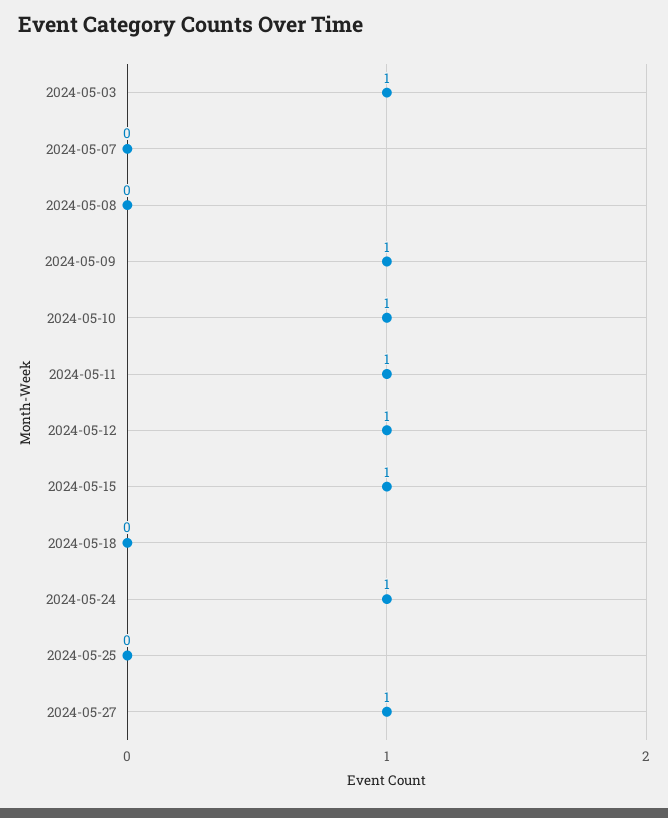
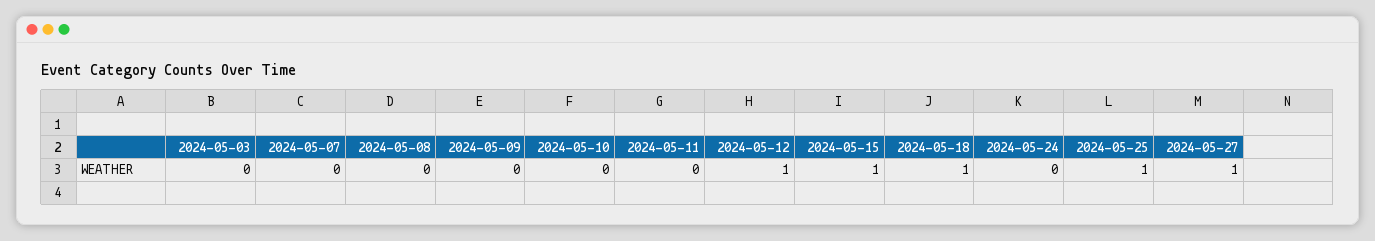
2024-05-03: 1 -> 0
2024-05-09: 1 -> 0
2024-05-10: 1 -> 0
2024-05-11: 1 -> 0
2024-05-18: 0 -> 1
2024-05-24: 1 -> 0
2024-05-25: 0 -> 1

